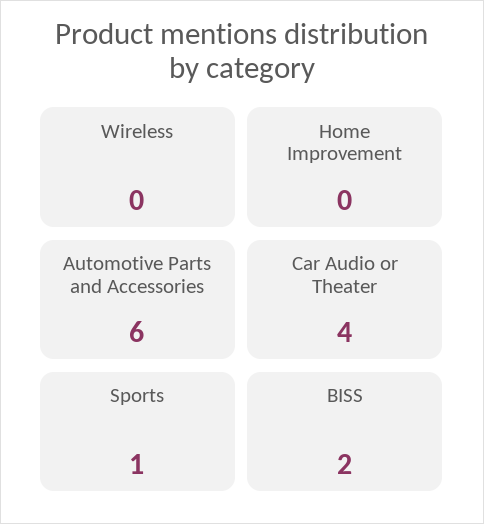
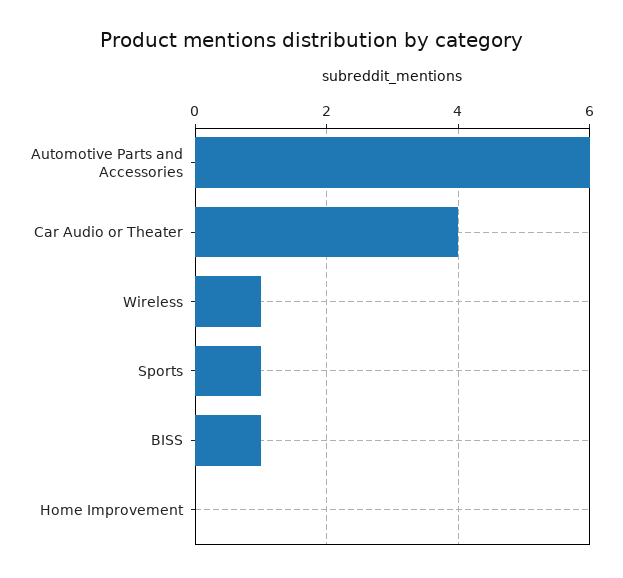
Wireless: 0 -> 1
BISS: 2 -> 1

